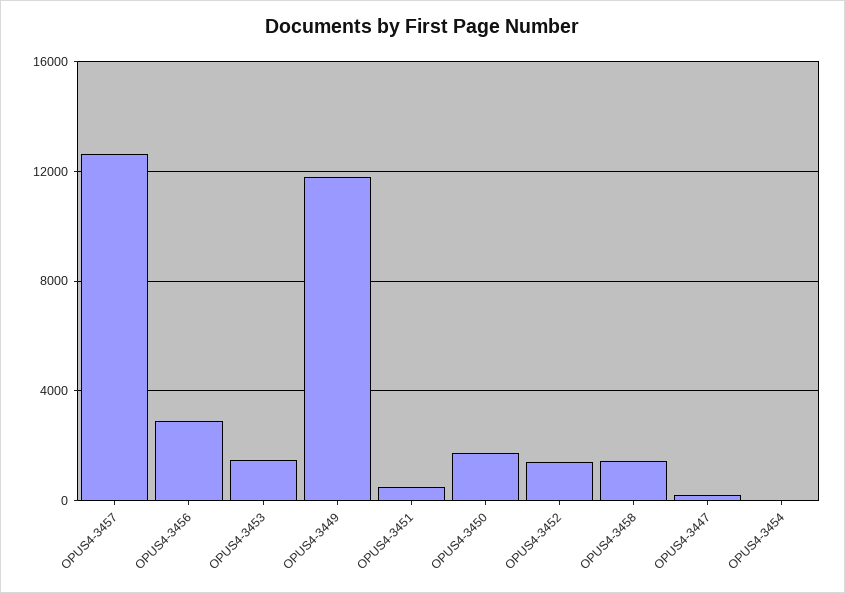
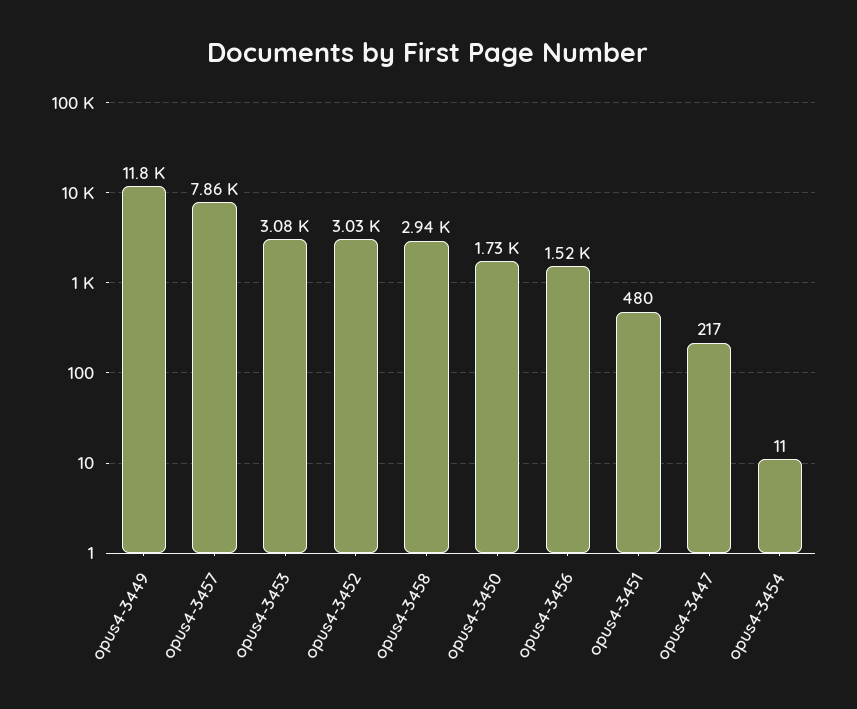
OPUS4-3457: 12500 -> 7860
OPUS4-3456: 3000 -> 1520
OPUS4-3453: 1500 -> 3080
OPUS4-3452: 1500 -> 3030
OPUS4-3458: 1500 -> 2940

